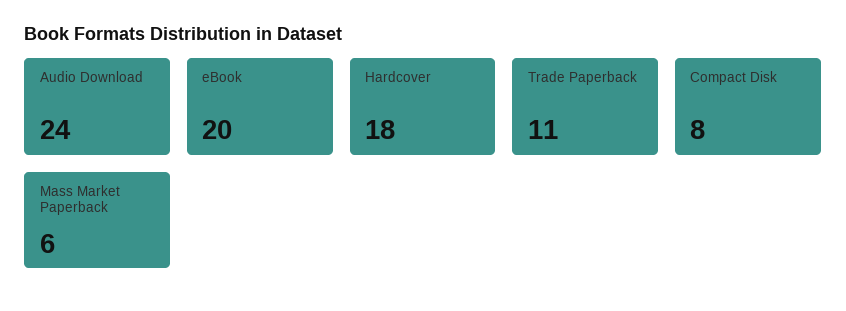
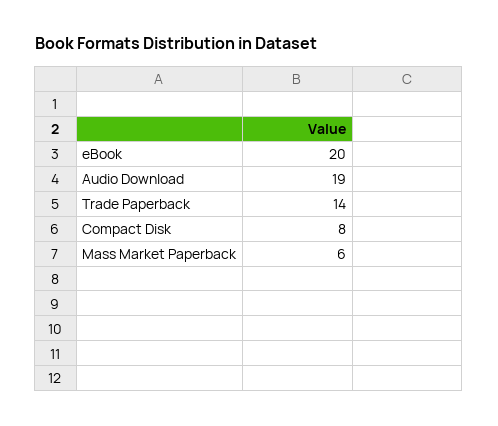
Audio Download: 24 -> 19
Hardcover: 18 -> none
Trade Paperback: 11 -> 14

